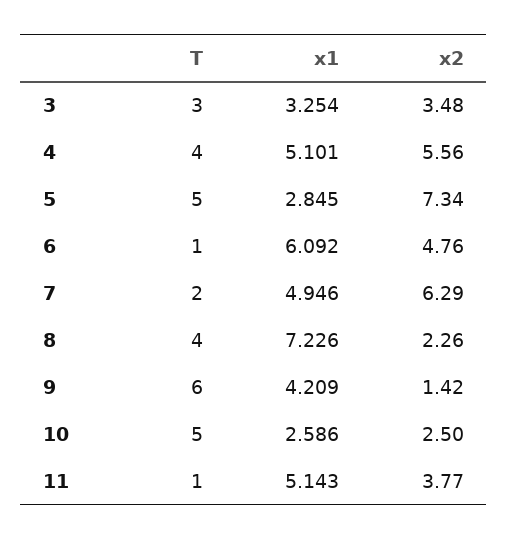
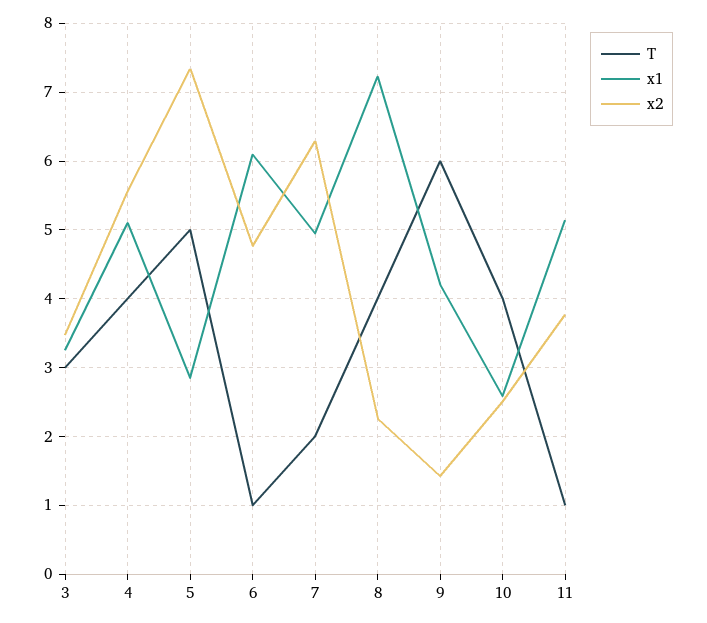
T, 10: 5 -> 4

